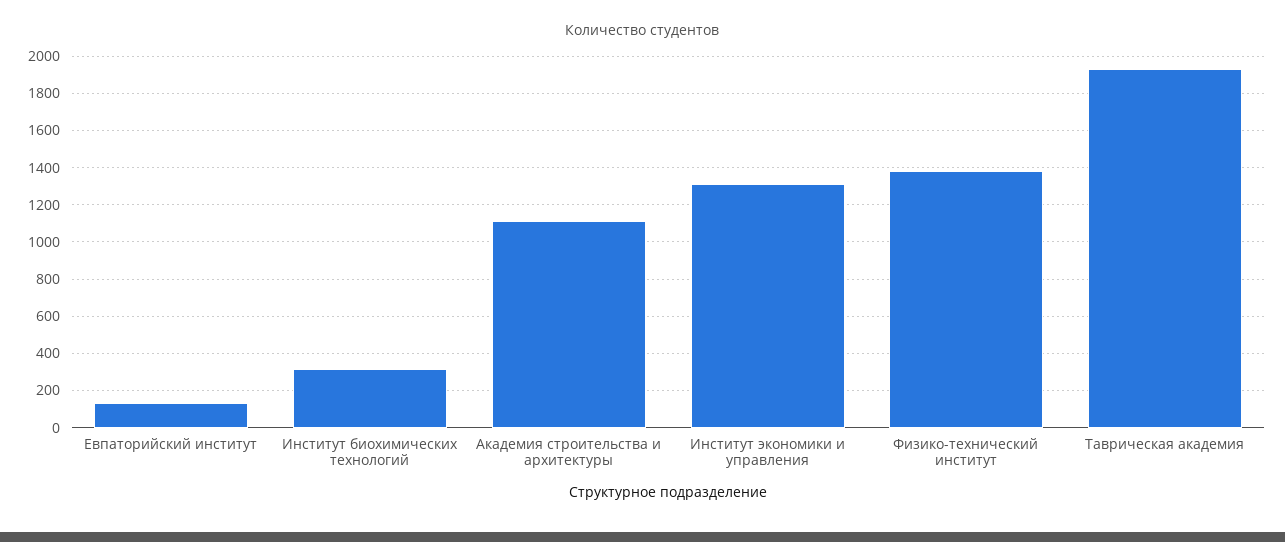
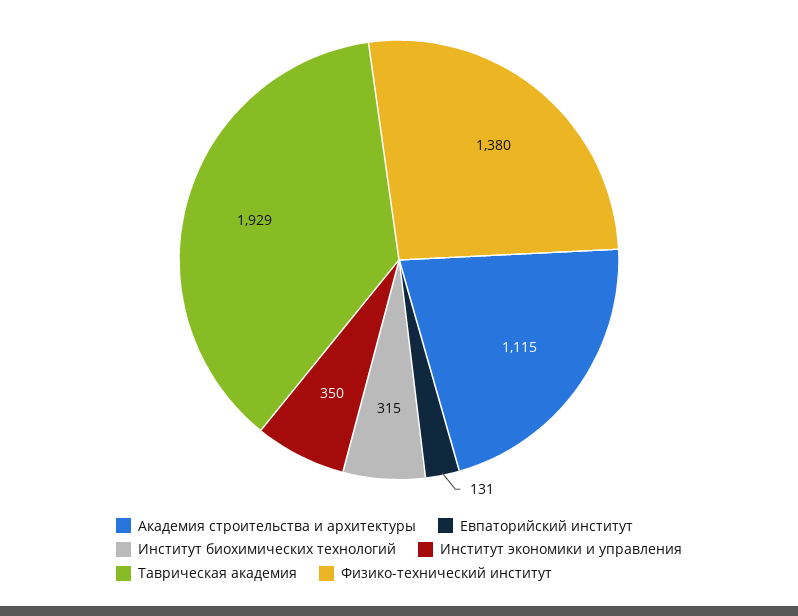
Институт экономики и управления: 1300 -> 350

